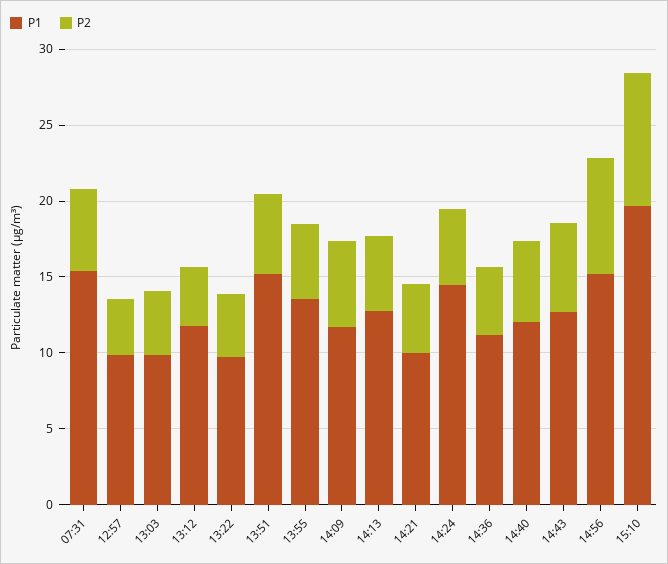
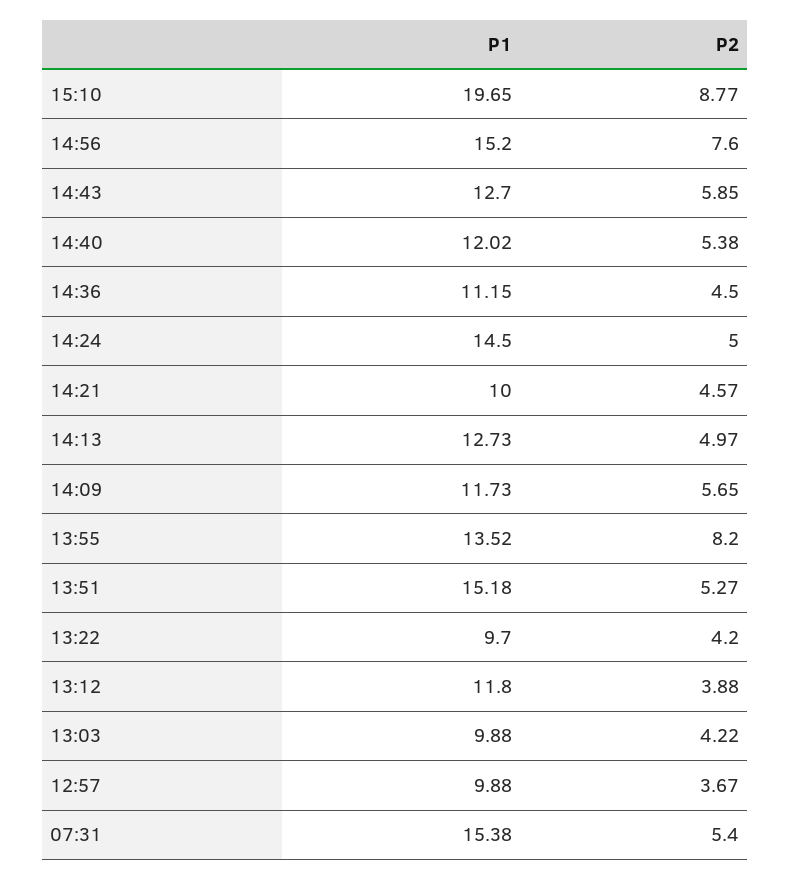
P2, 13:55: 5 -> 8.2

